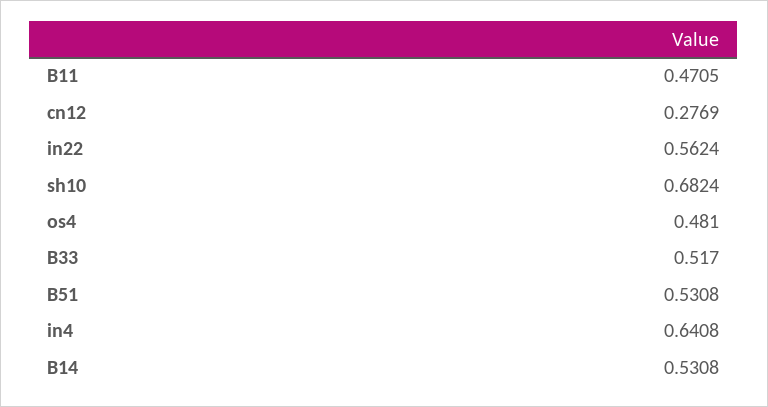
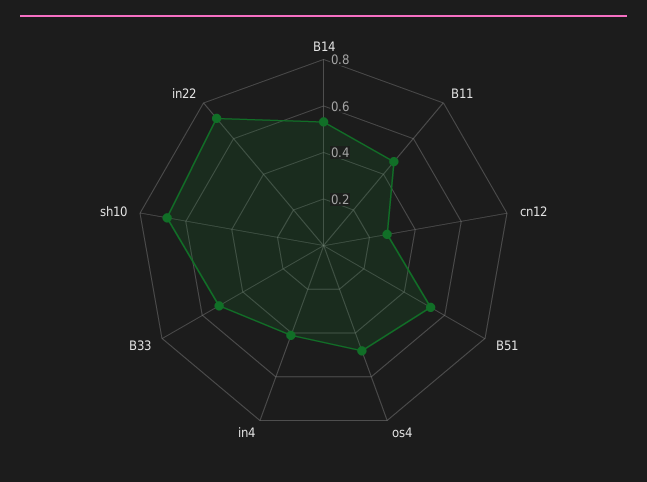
in22: 0.5624 -> 0.7
in4: 0.6408 -> 0.4

